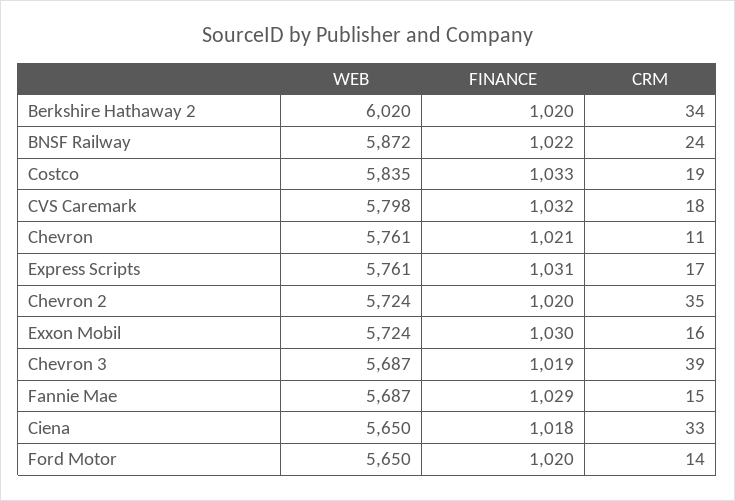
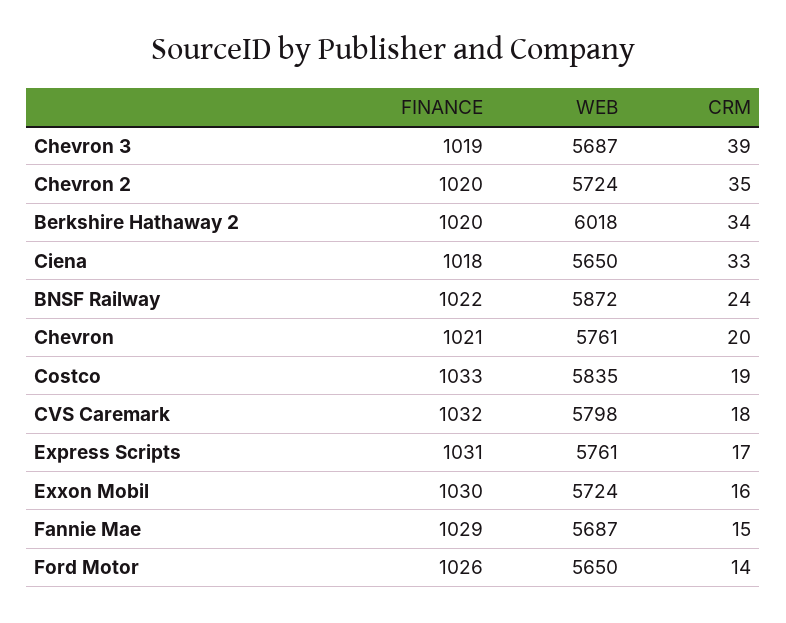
WEB, Berkshire Hathaway 2: 6020 -> 6018
CRM, Chevron: 11 -> 20
FINANCE, Ford Motor: 1020 -> 1026

